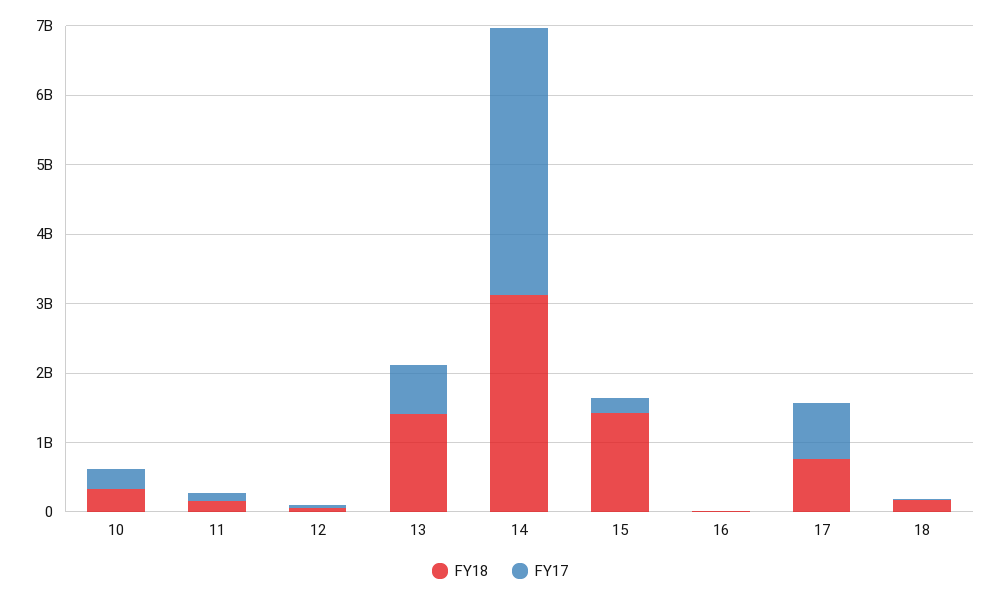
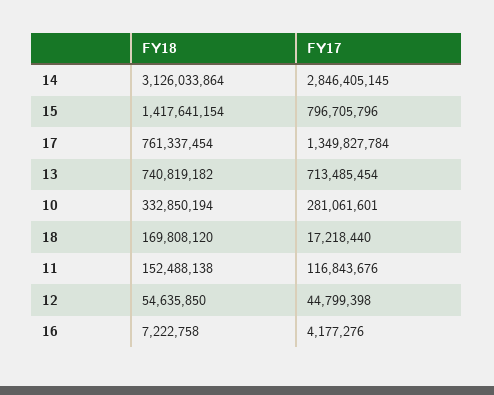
FY18, 13: 1400000000 -> 740819182
FY17, 14: 3800000000 -> 2846405145
FY17, 15: 200000000 -> 796705796
FY17, 17: 800000000 -> 1349827784

